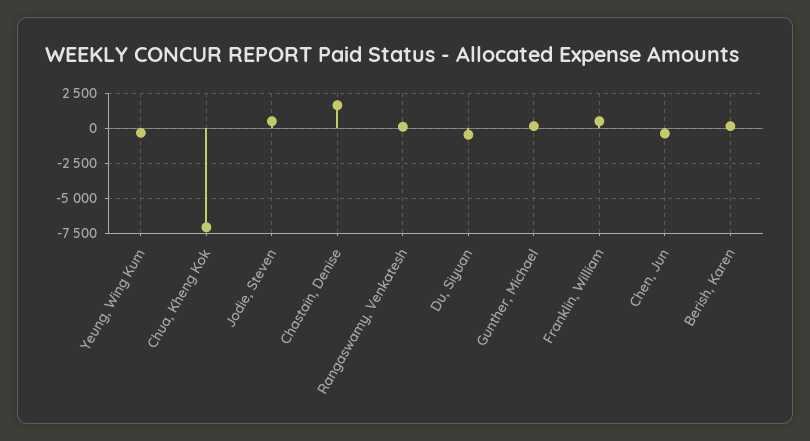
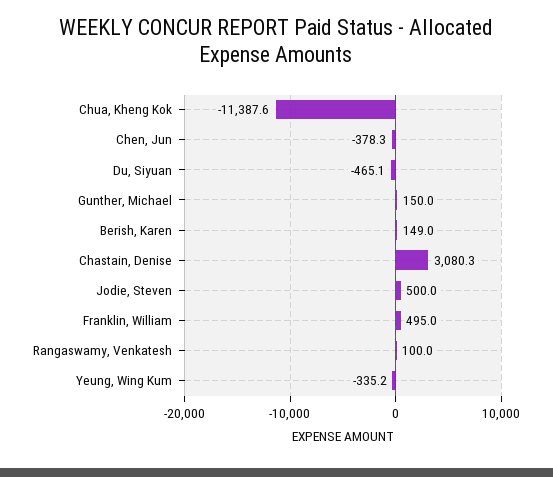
Chua, Kheng Kok: -7000 -> -11387.6
Chastain, Denise: 1500 -> 3080.3

